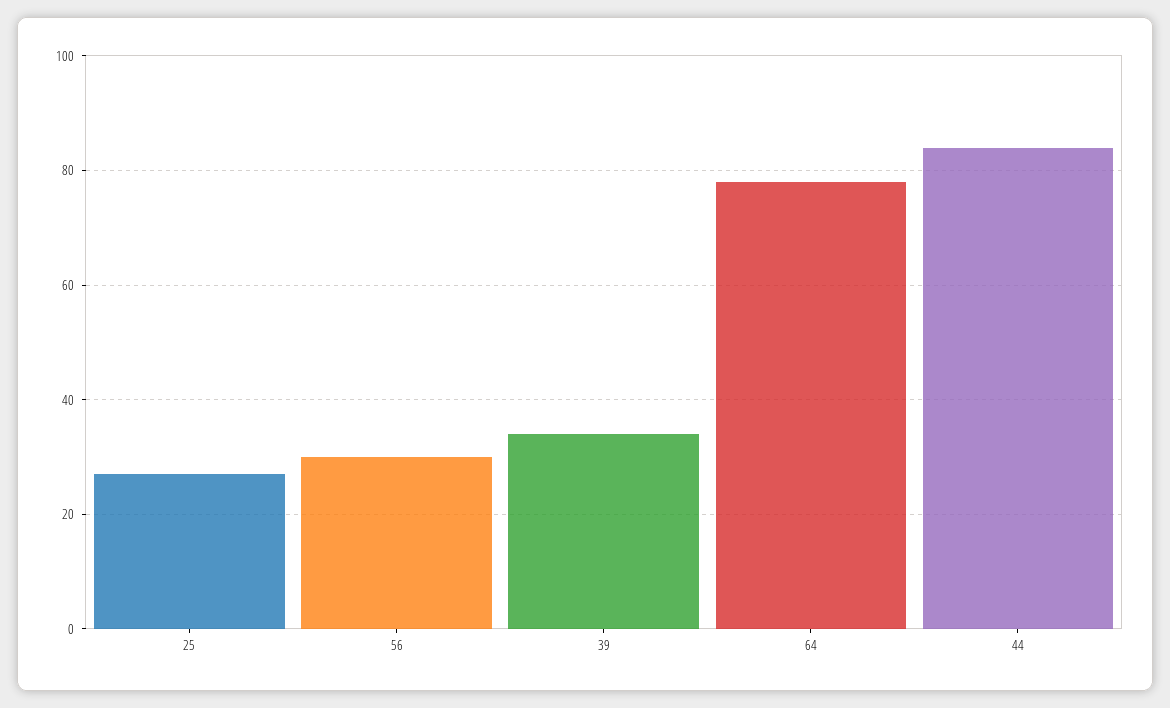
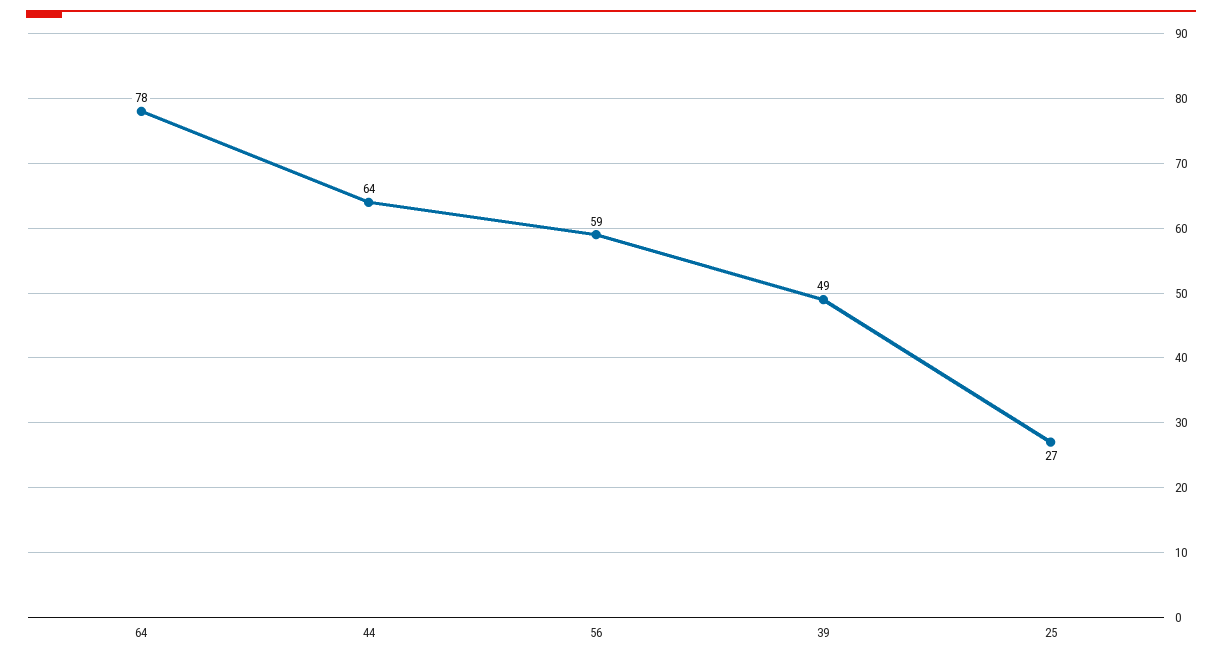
56: 30 -> 59
39: 35 -> 49
44: 85 -> 64

